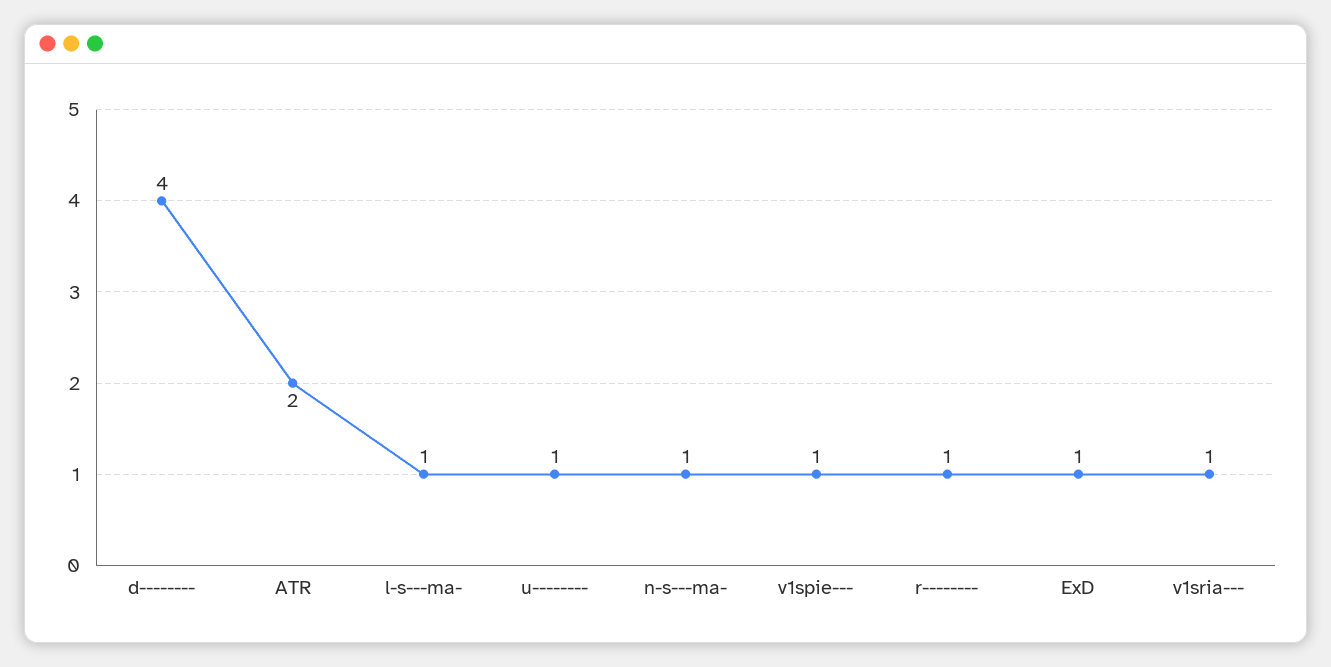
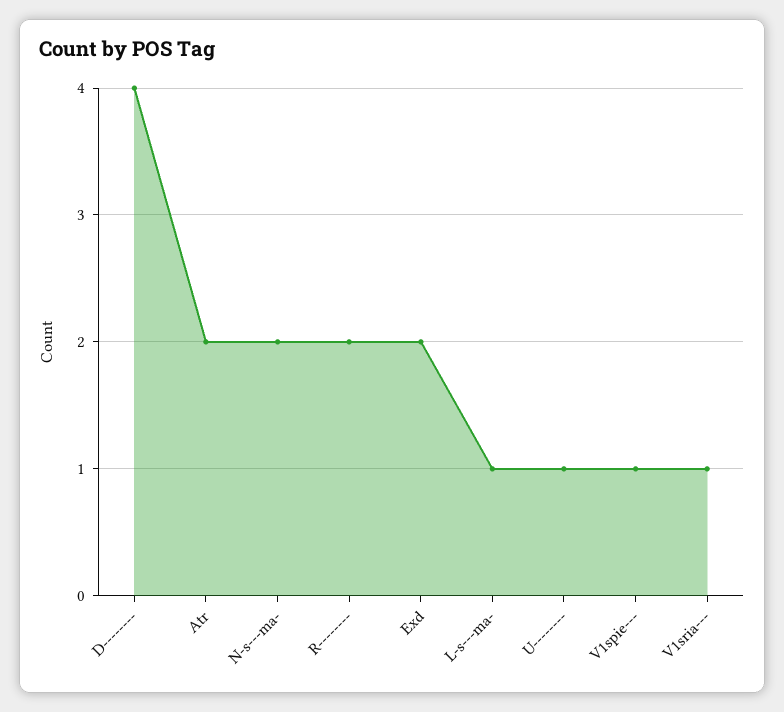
n-s---ma-: 1 -> 2
r--------: 1 -> 2
ExD: 1 -> 2

